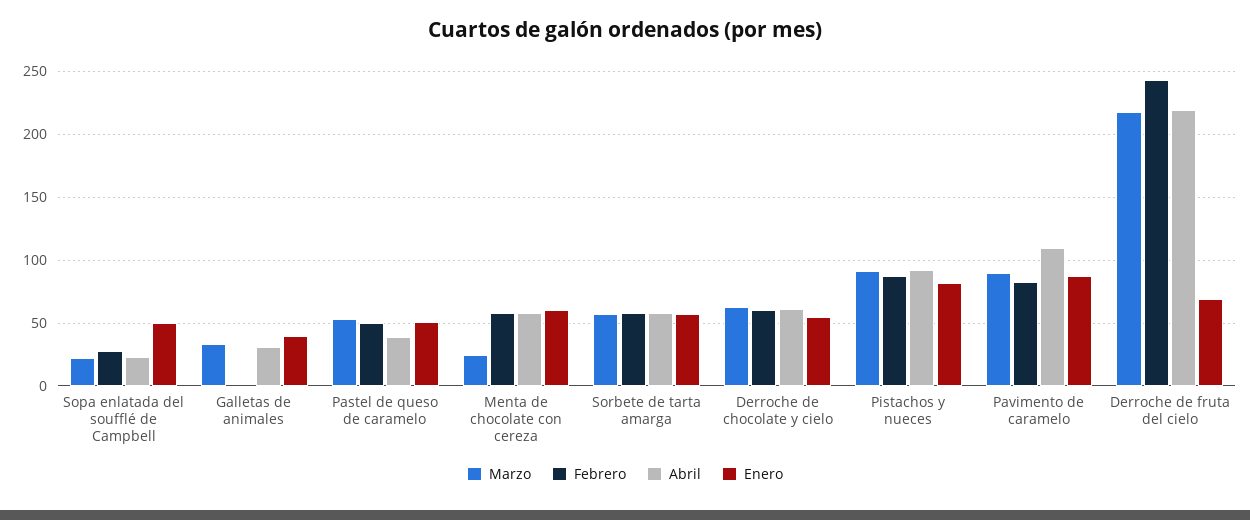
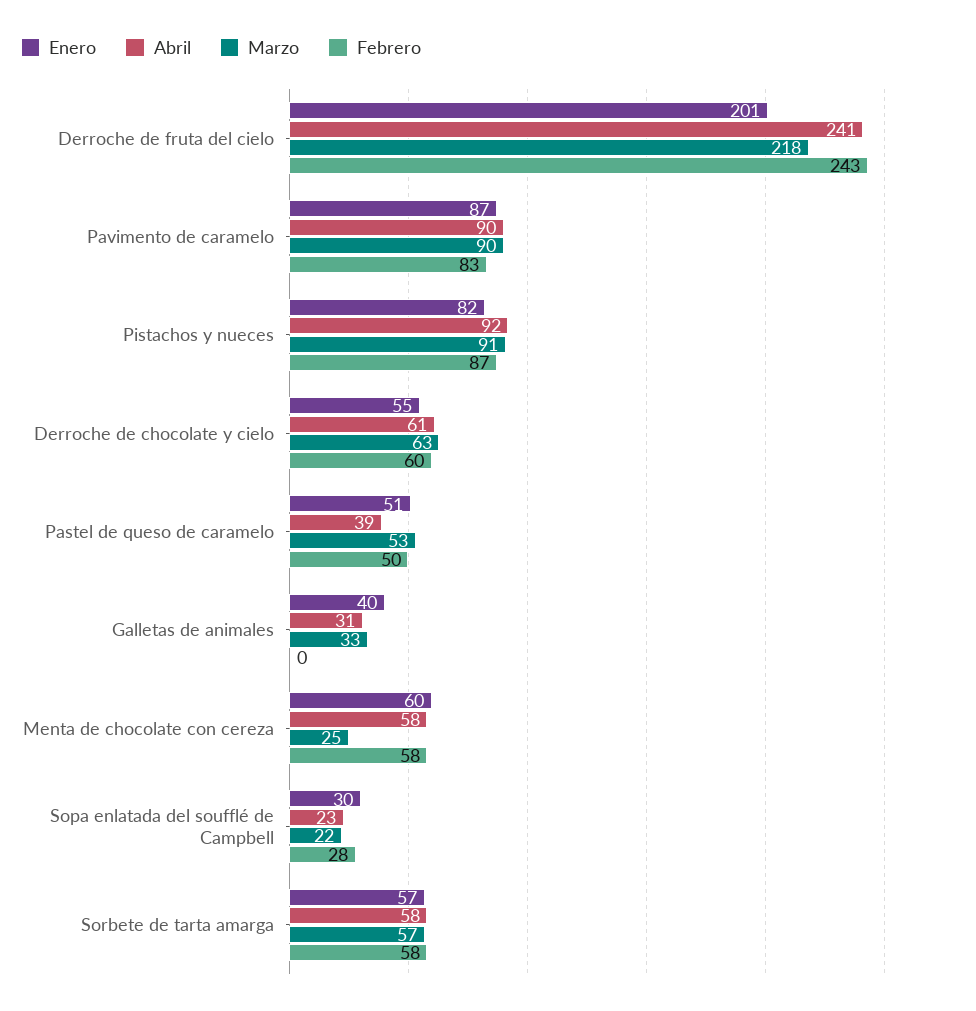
Enero, Sopa enlatada del soufflé de Campbell: 50 -> 30
Abril, Pavimento de caramelo: 110 -> 90
Abril, Derroche de fruta del cielo: 220 -> 241
Enero, Derroche de fruta del cielo: 70 -> 201

